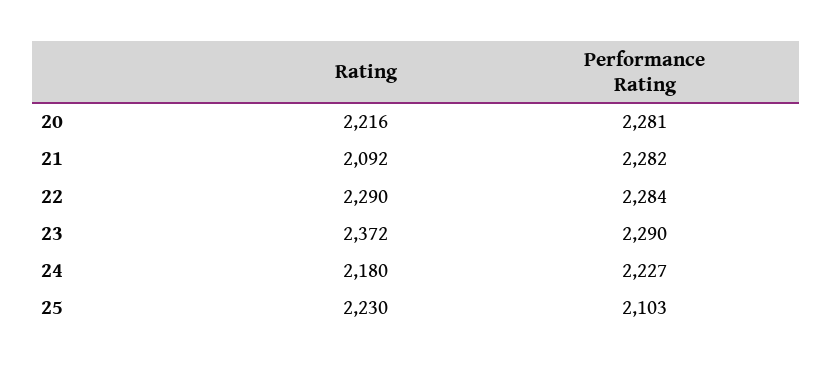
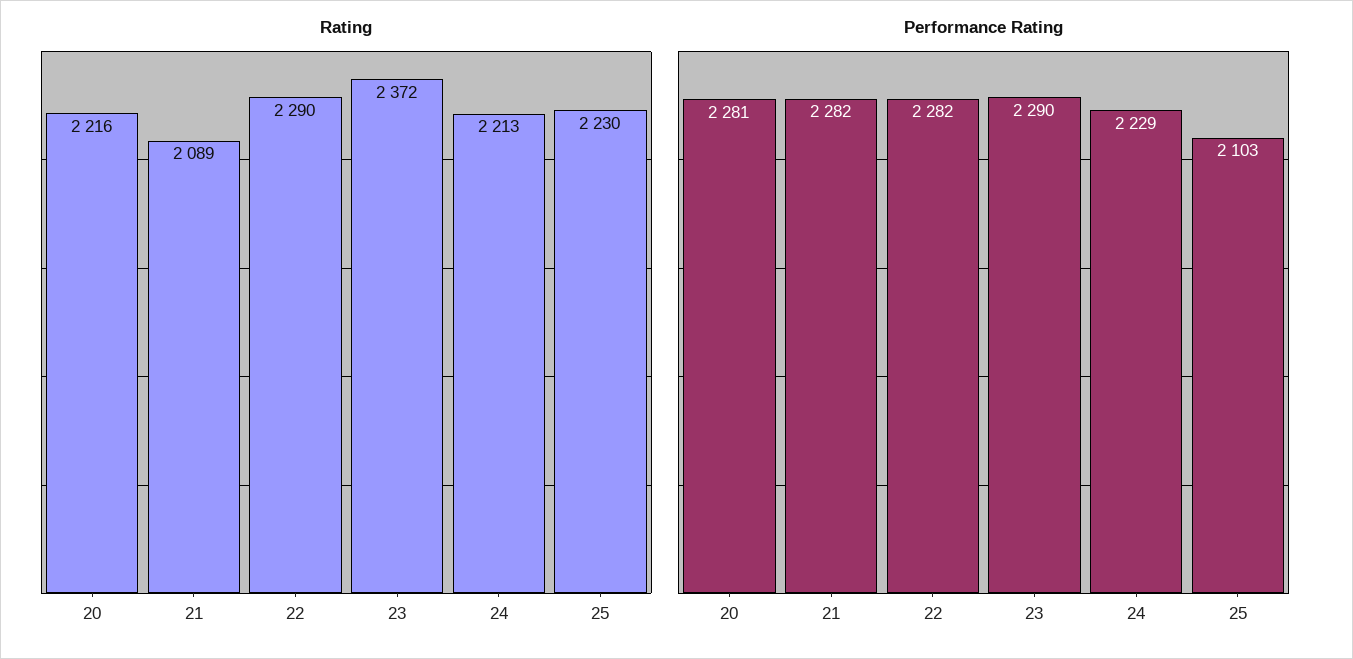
Rating, 21: 2092 -> 2089
Performance Rating, 22: 2284 -> 2282
Rating, 24: 2180 -> 2213
Performance Rating, 24: 2227 -> 2229

